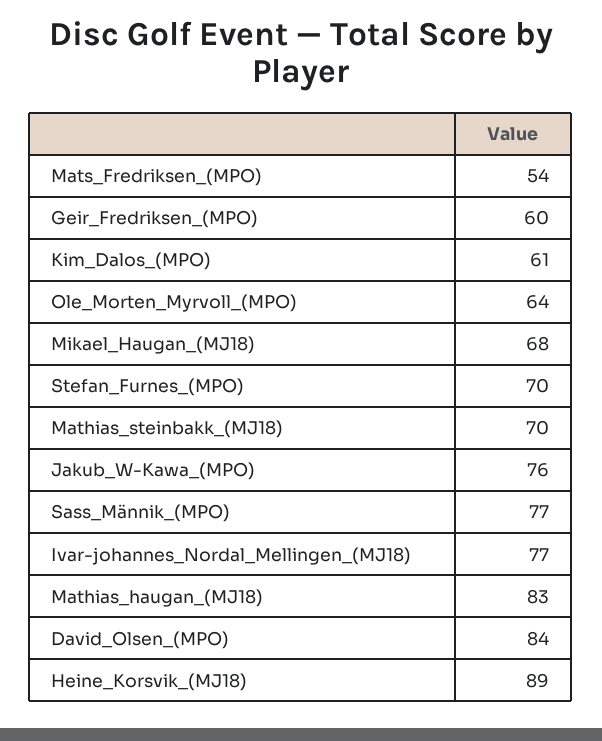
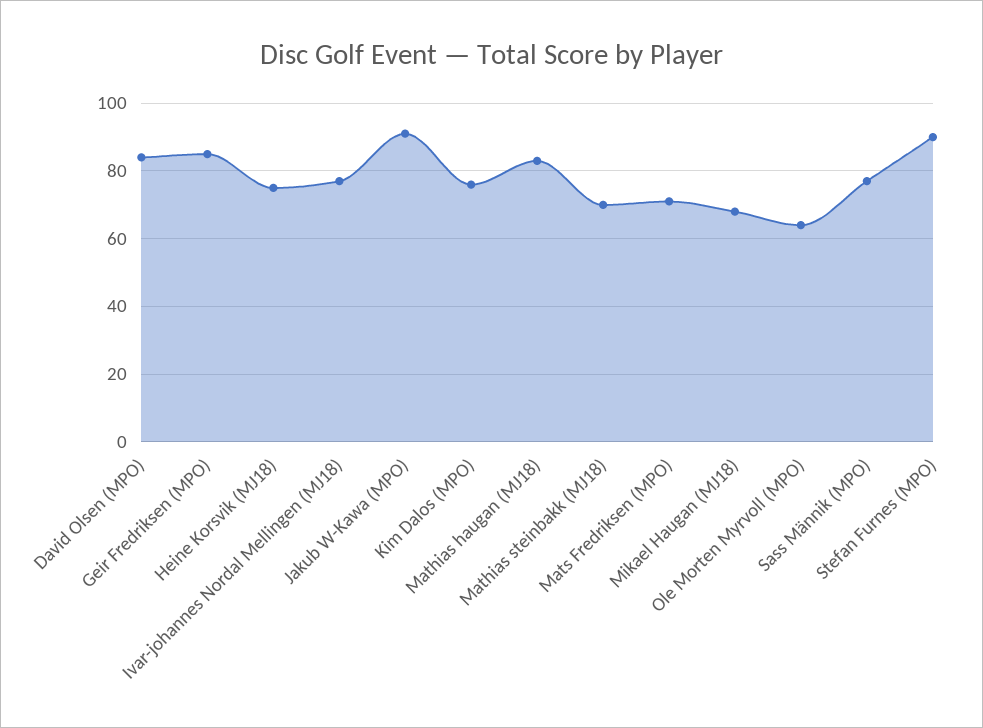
Mats_Fredriksen_(MPO): 54 -> 70
Geir_Fredriksen_(MPO): 60 -> 85
Kim_Dalos_(MPO): 61 -> 75
Stefan_Furnes_(MPO): 70 -> 90
Jakub_W-Kawa_(MPO): 76 -> 90
Heine_Korsvik_(MJ18): 89 -> 75

